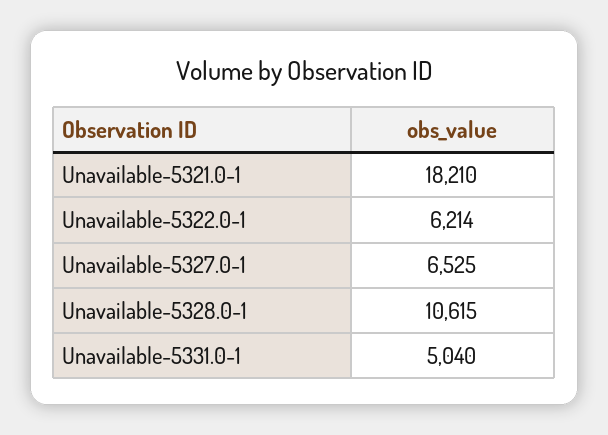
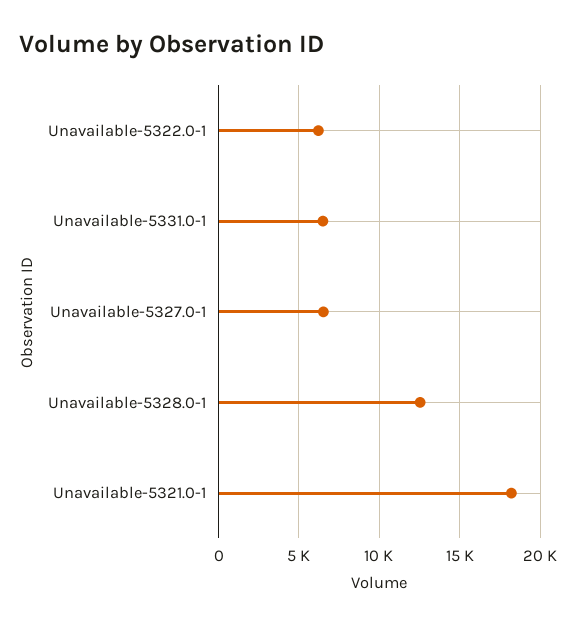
Unavailable-5328.0-1: 10615 -> 12500
Unavailable-5331.0-1: 5040 -> 6500

